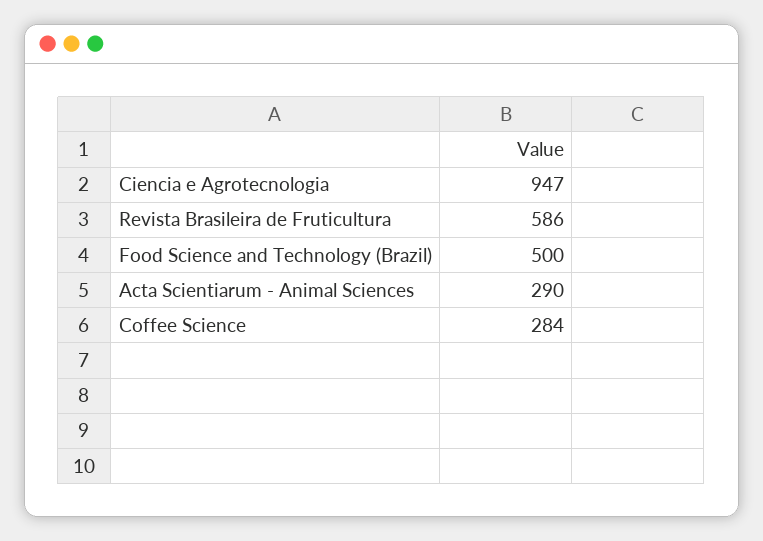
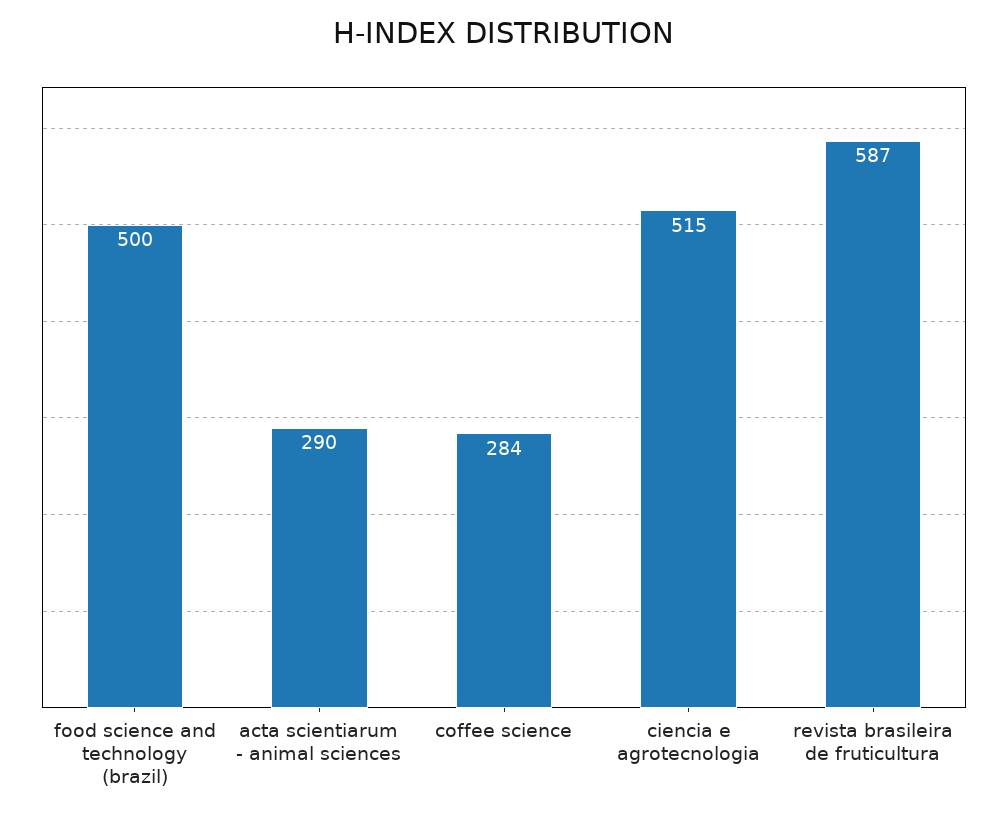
Ciencia e Agrotecnologia: 947 -> 515
Revista Brasileira de Fruticultura: 586 -> 587

